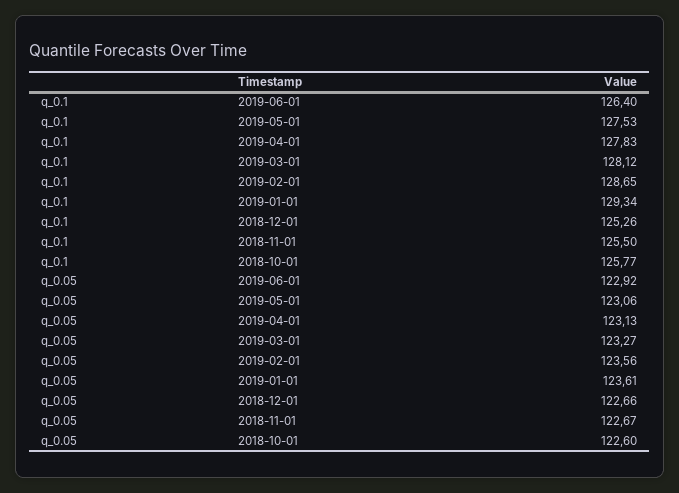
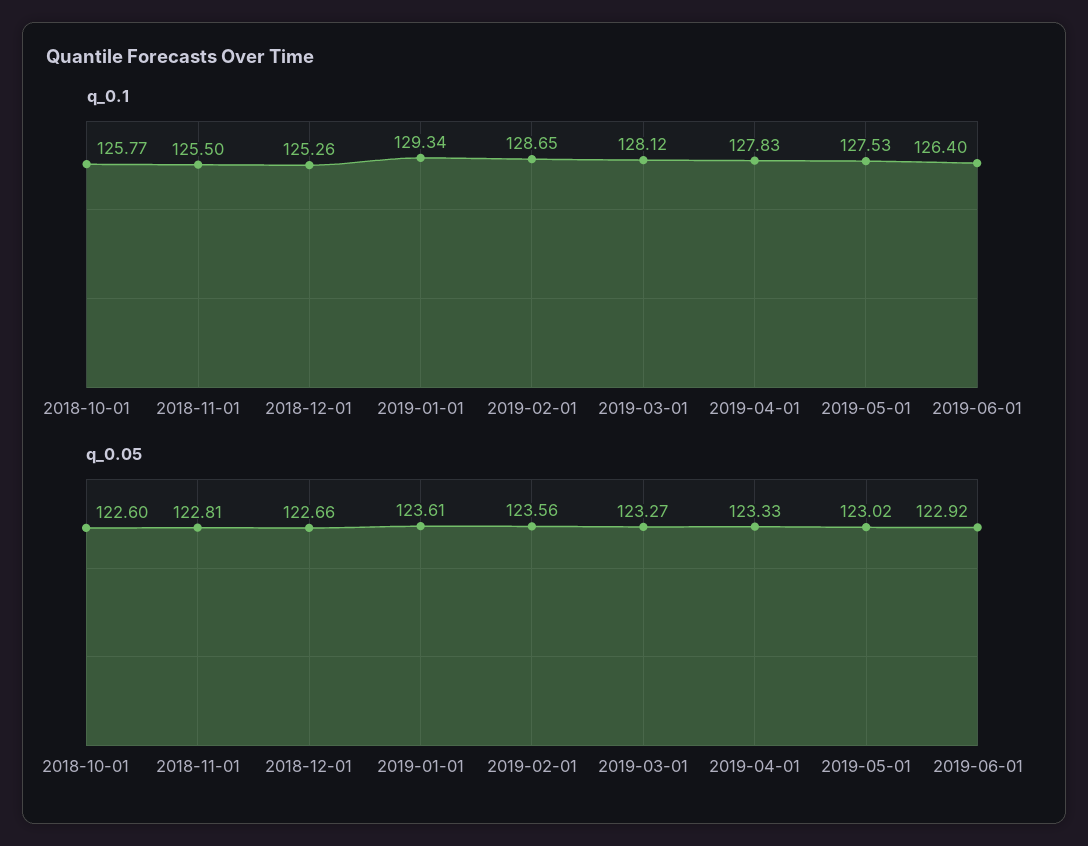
q_0.05, 2019-05-01: 123.06 -> 123.02
q_0.05, 2019-04-01: 123.13 -> 123.33
q_0.05, 2018-11-01: 122.67 -> 122.81

